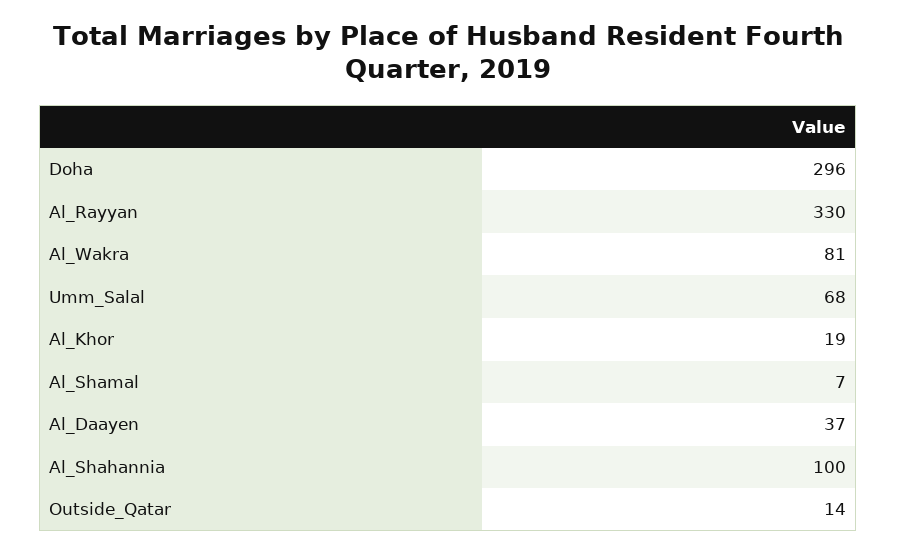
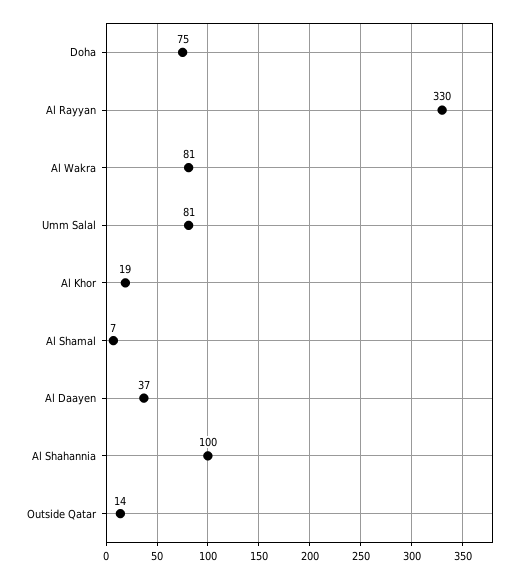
Doha: 296 -> 75
Umm_Salal: 68 -> 81

